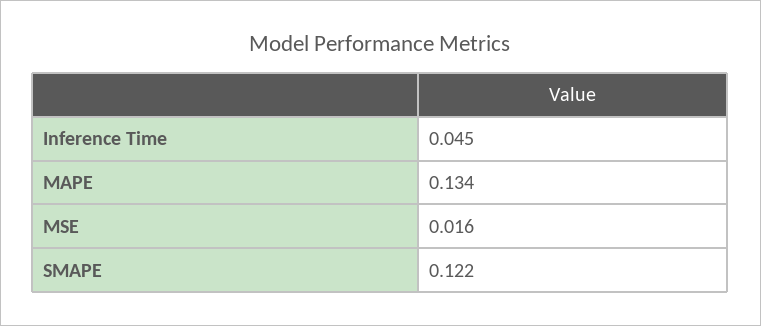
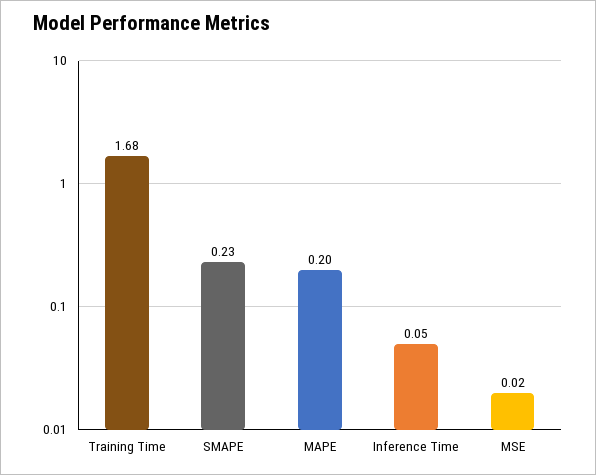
MAPE: 0.134 -> 0.2
SMAPE: 0.122 -> 0.23
Training Time: none -> 1.68

